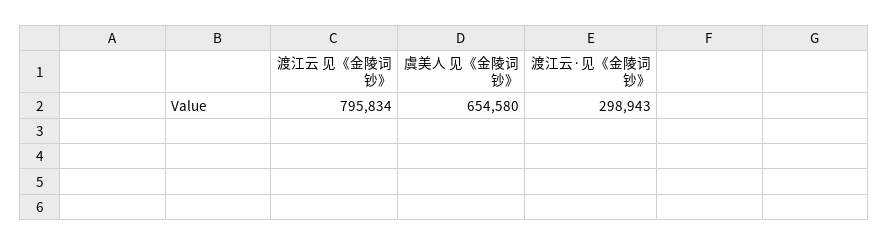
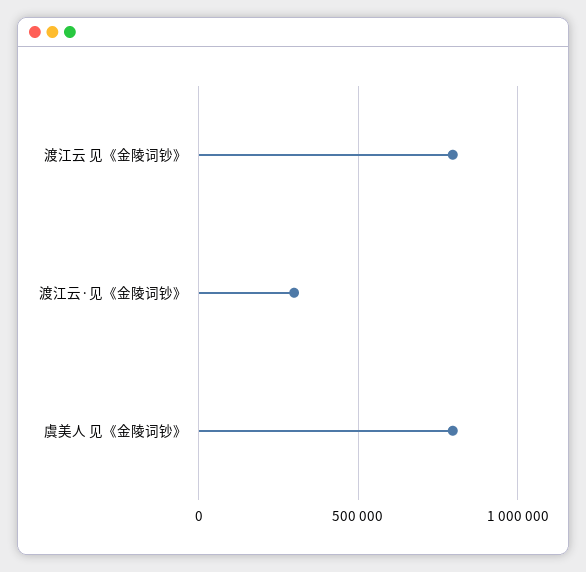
虞美人 见《金陵词钞》: 654580 -> 800000

